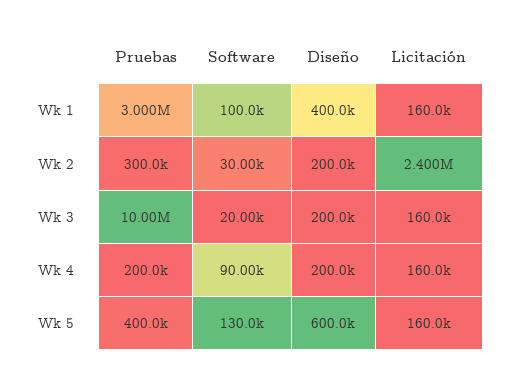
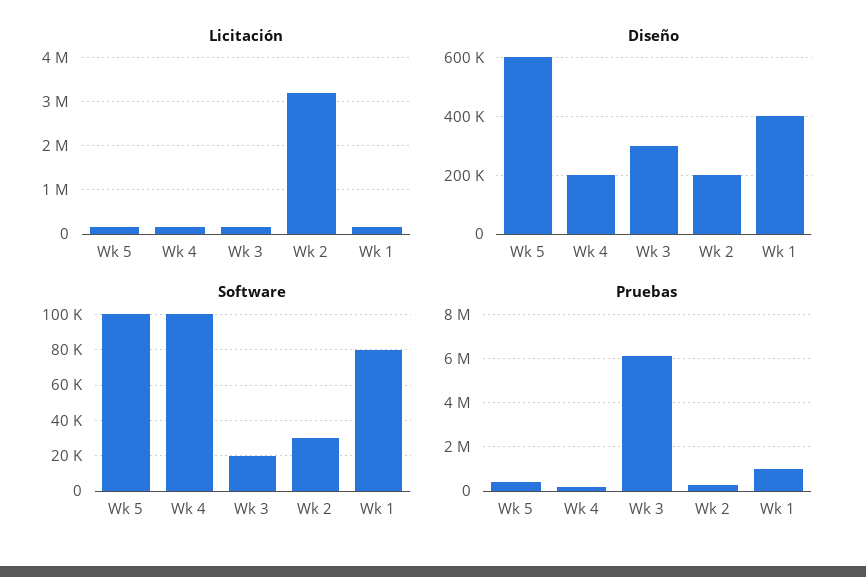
Pruebas, Wk 1: 3000000 -> 1000000
Software, Wk 1: 100000 -> 80000
Licitación, Wk 2: 2400000 -> 3200000
Pruebas, Wk 3: 10000000 -> 6000000
Diseño, Wk 3: 200000 -> 300000
Software, Wk 4: 90000 -> 100000
Software, Wk 5: 130000 -> 100000

